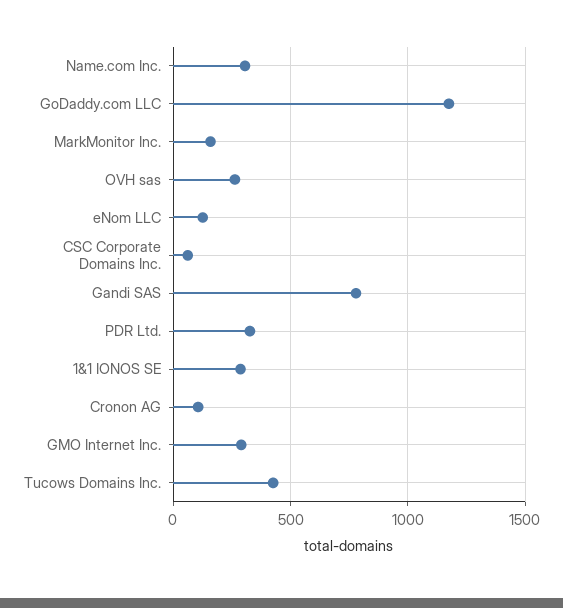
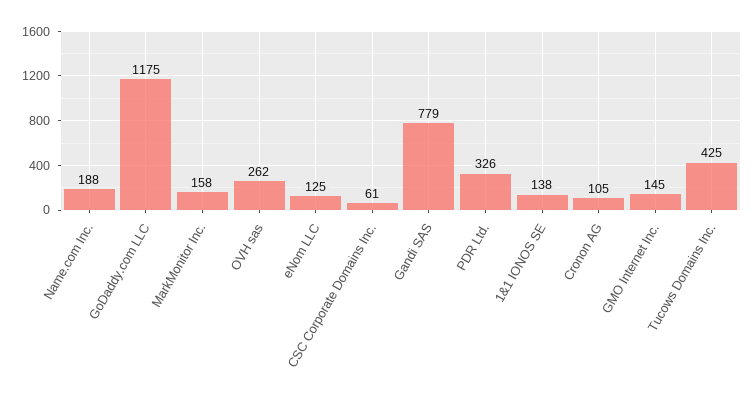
Name.com Inc.: 300 -> 188
1&1 IONOS SE: 300 -> 138
GMO Internet Inc.: 300 -> 145

